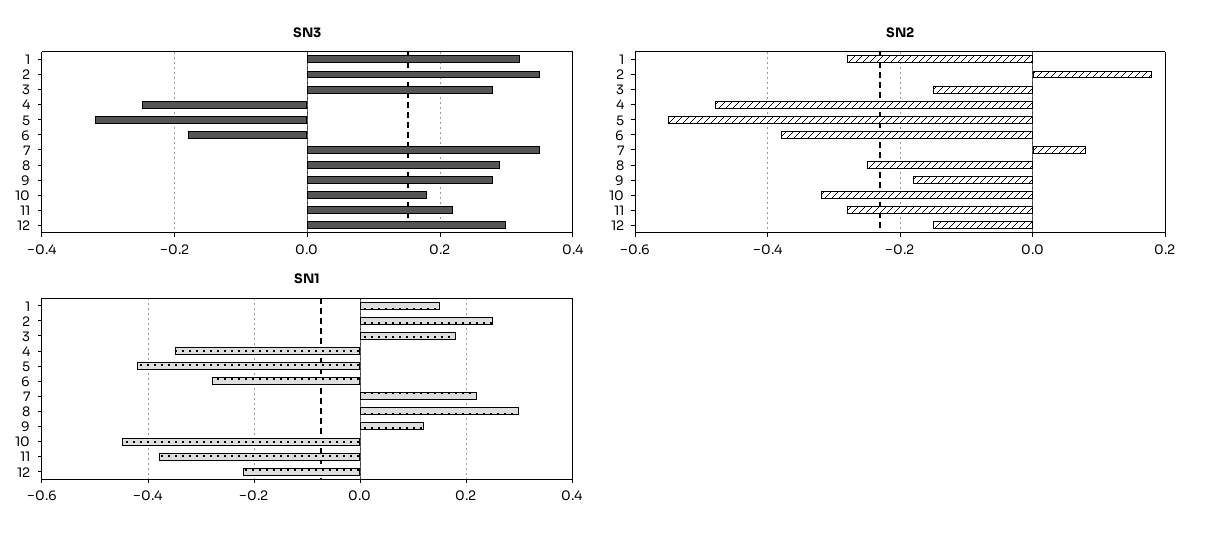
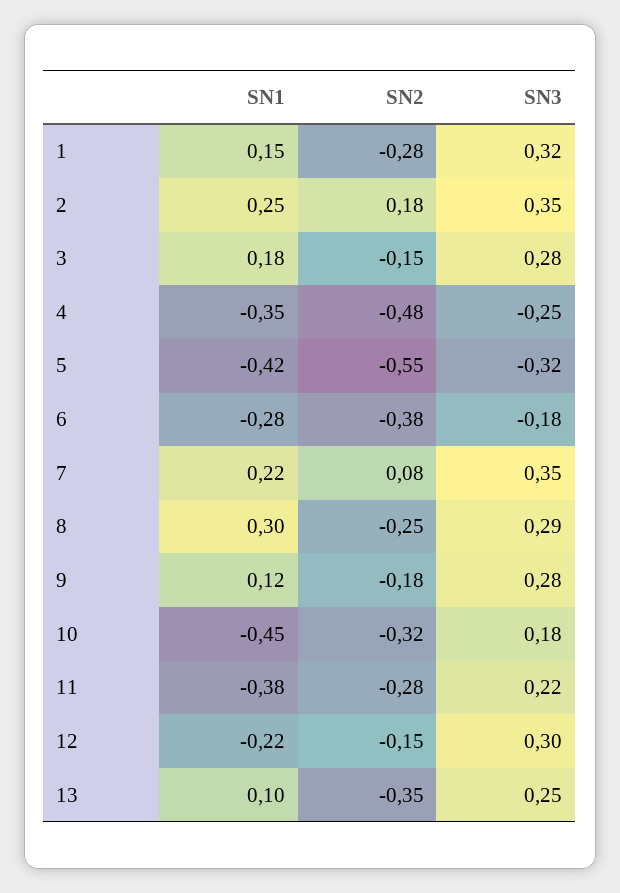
SN1, 13: none -> 0.1
SN2, 13: none -> -0.35
SN3, 13: none -> 0.25

